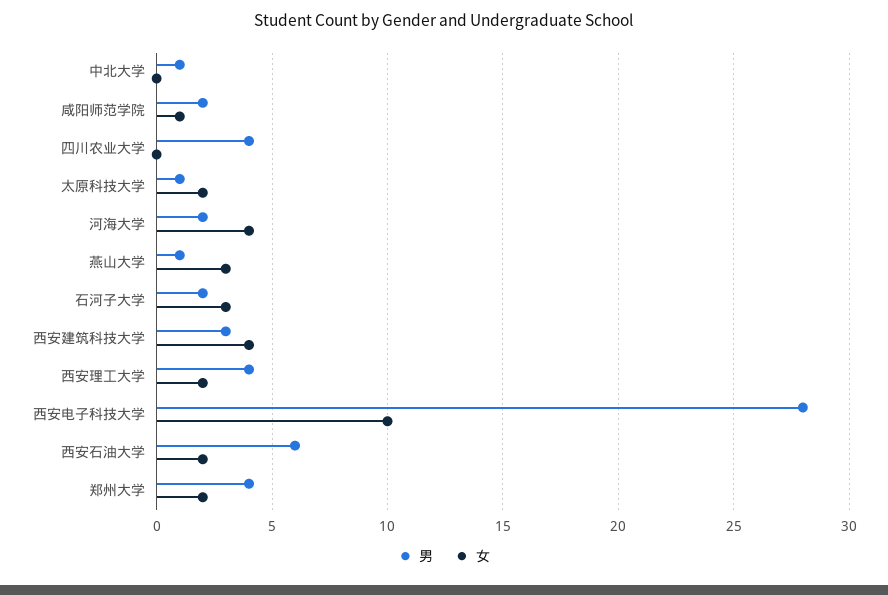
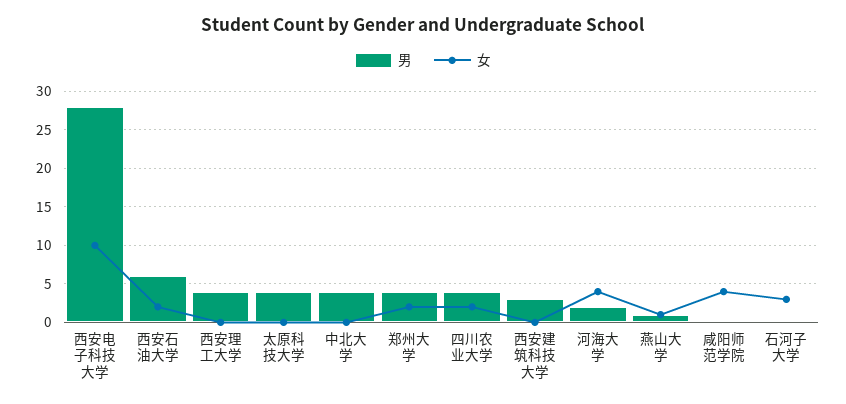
男, 中北大学: 1 -> 4
男, 咸阳师范学院: 2 -> 0
女, 咸阳师范学院: 1 -> 4
女, 四川农业大学: 0 -> 2
男, 太原科技大学: 1 -> 4
女, 太原科技大学: 2 -> 0
女, 燕山大学: 3 -> 1
男, 石河子大学: 2 -> 0
女, 西安建筑科技大学: 4 -> 0
女, 西安理工大学: 2 -> 0

